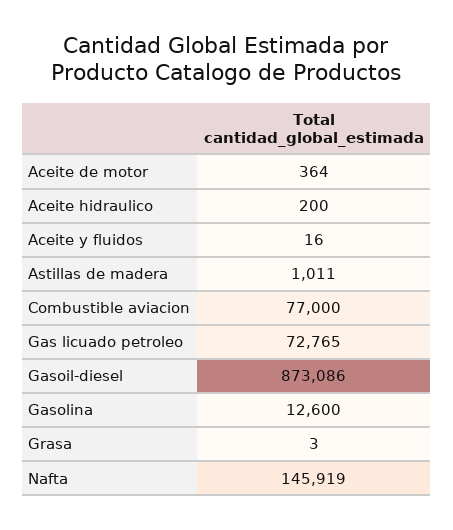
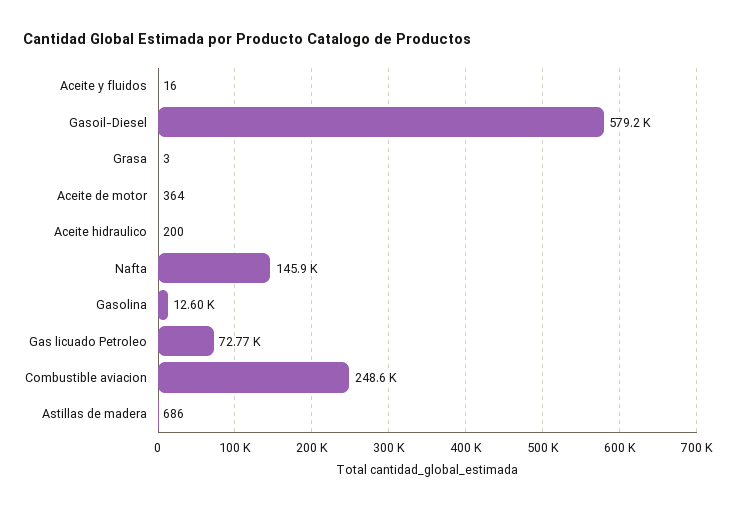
Astillas de madera: 1011 -> 686
Combustible aviacion: 77000 -> 248600
Gasoil-diesel: 873086 -> 579200

